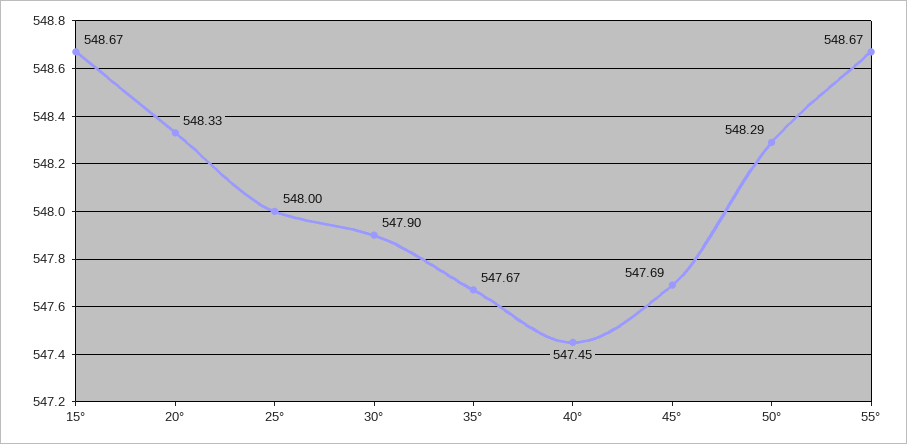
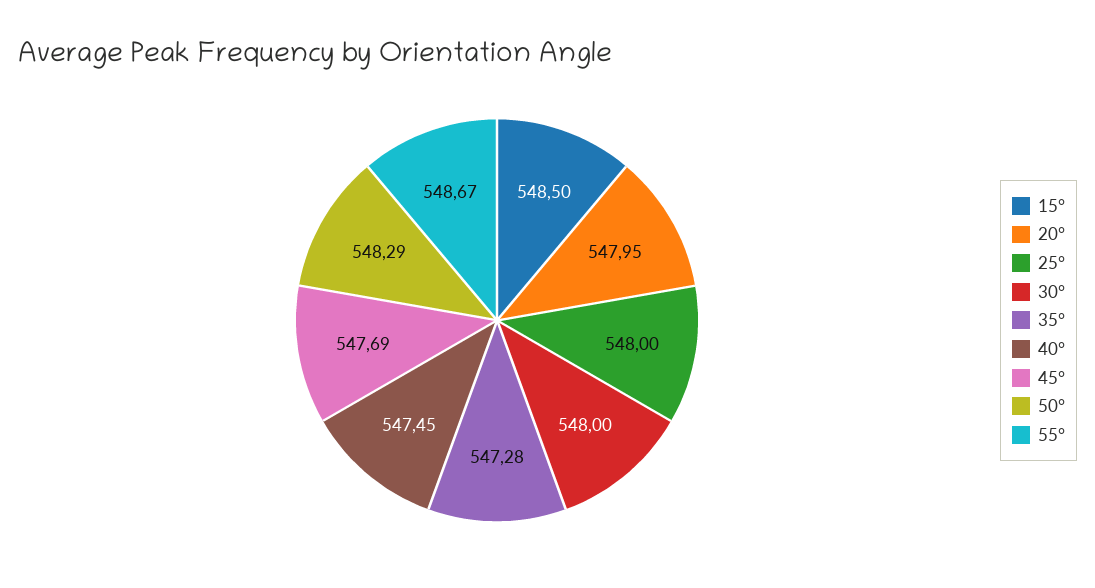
15°: 548.67 -> 548.5
20°: 548.33 -> 547.95
30°: 547.9 -> 548
35°: 547.67 -> 547.28

